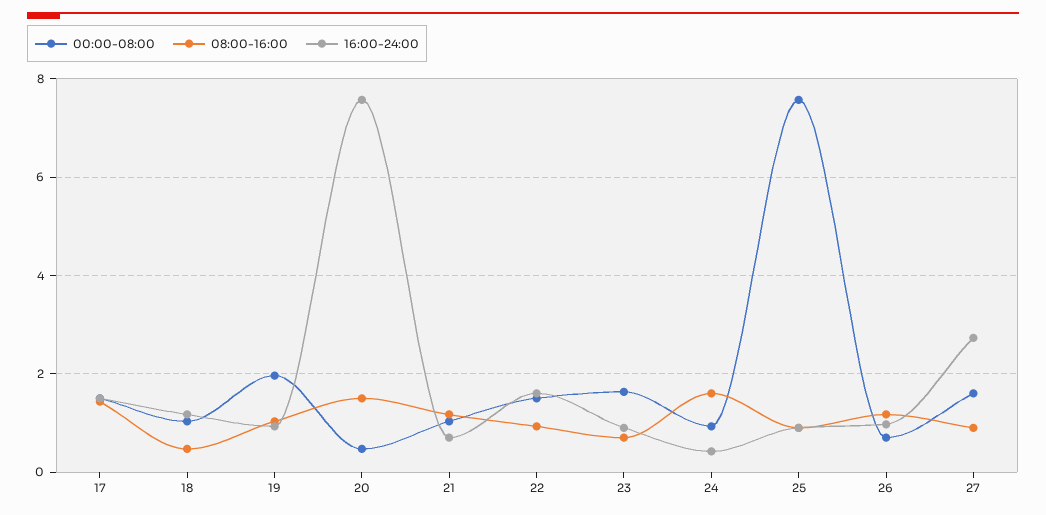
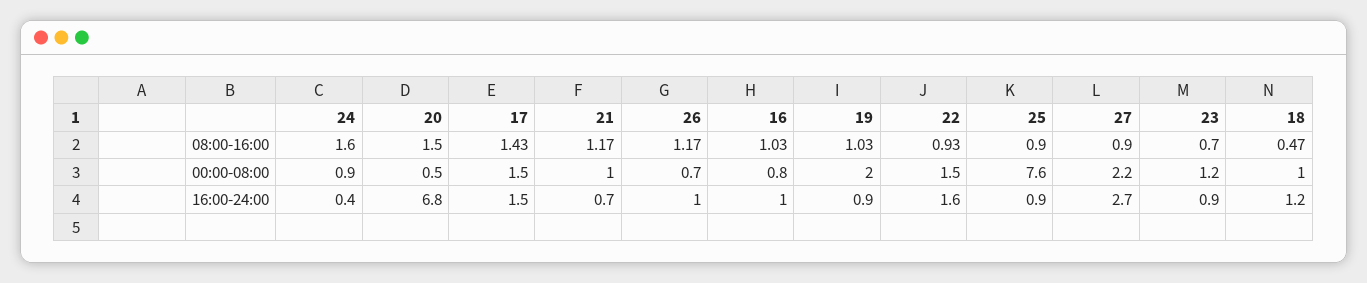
16:00-24:00, 20: 7.6 -> 6.8
00:00-08:00, 23: 1.6 -> 1.2
00:00-08:00, 27: 1.6 -> 2.2
08:00-16:00, 16: none -> 1.03
00:00-08:00, 16: none -> 0.8
16:00-24:00, 16: none -> 1

